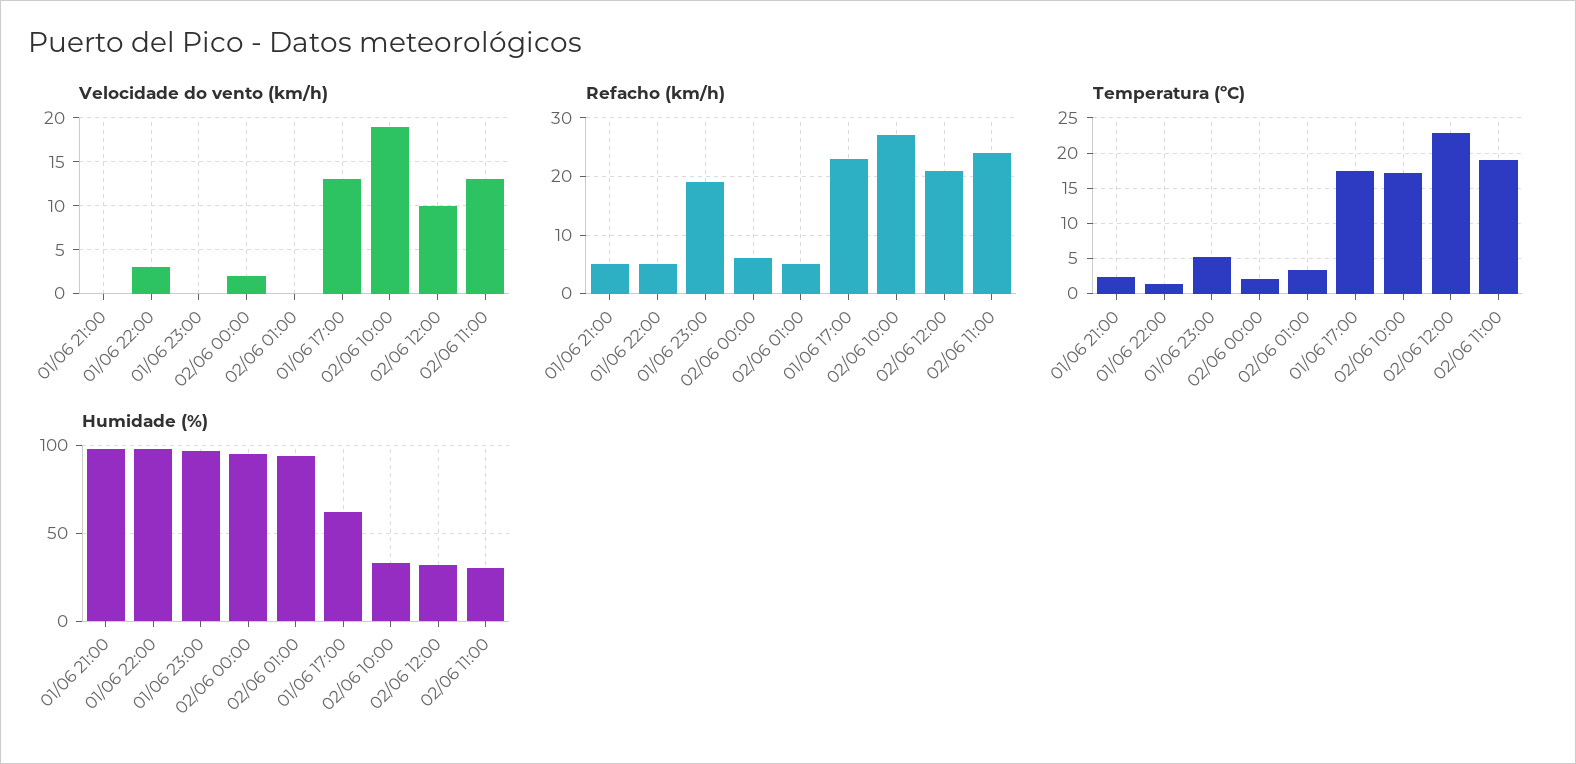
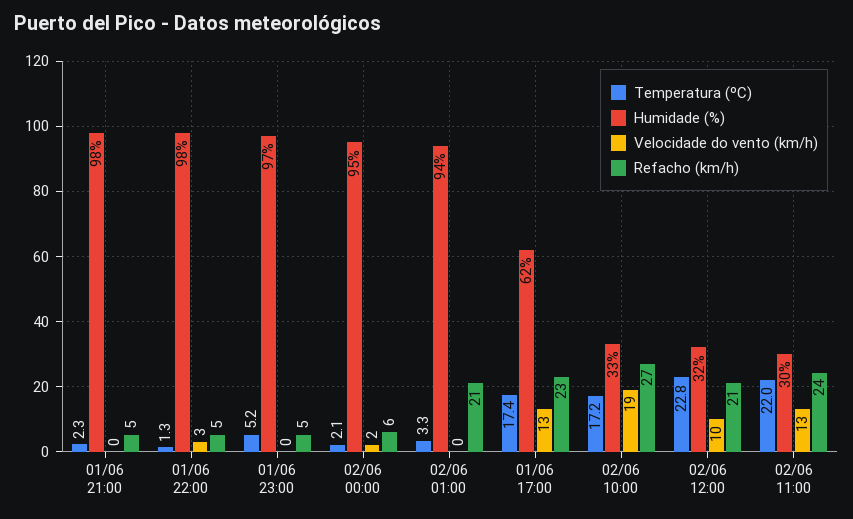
Refacho (km/h), 01/06 23:00: 20 -> 5
Refacho (km/h), 02/06 01:00: 5 -> 21
Temperatura (ºC), 02/06 11:00: 19 -> 22

